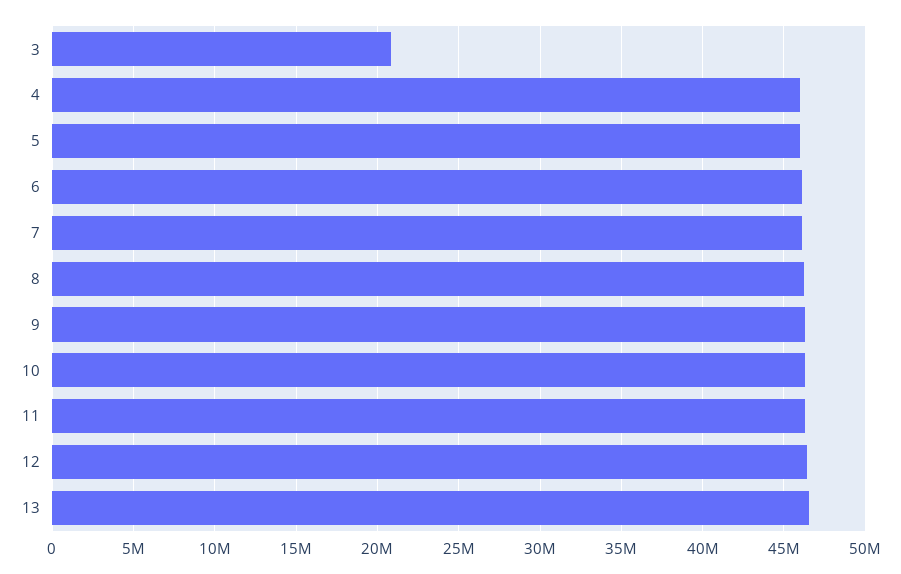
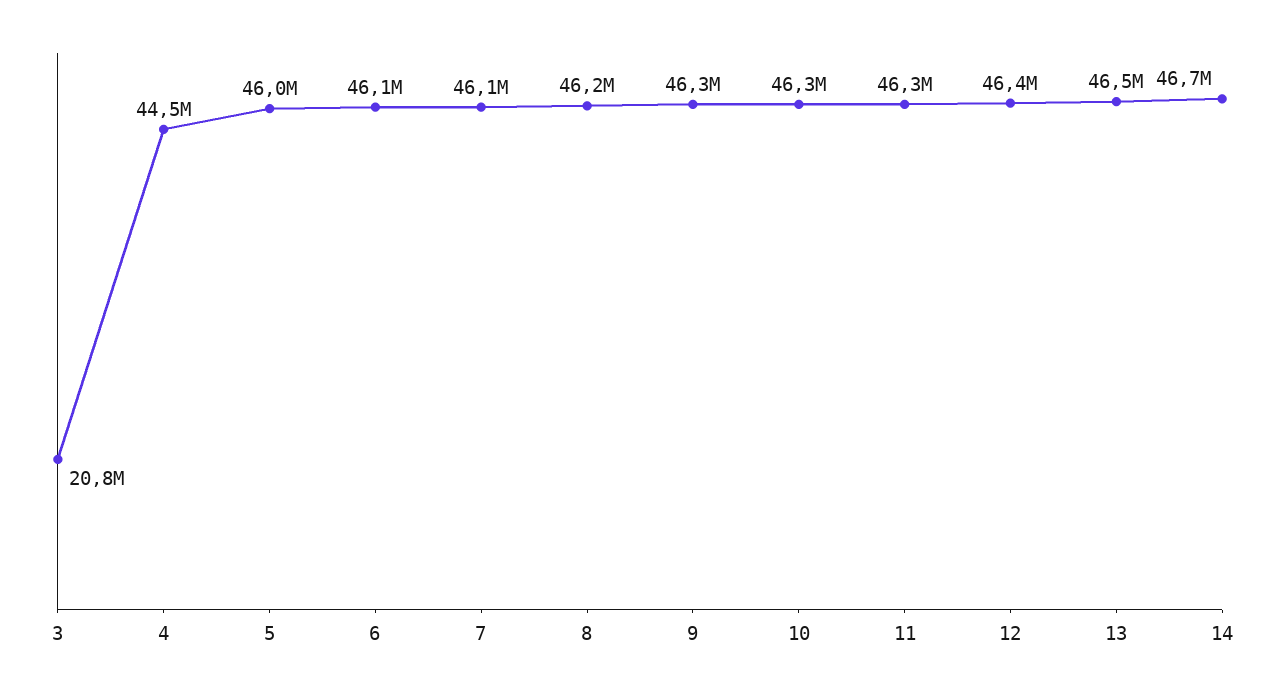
4: 46000000 -> 44500000
14: none -> 46700000

